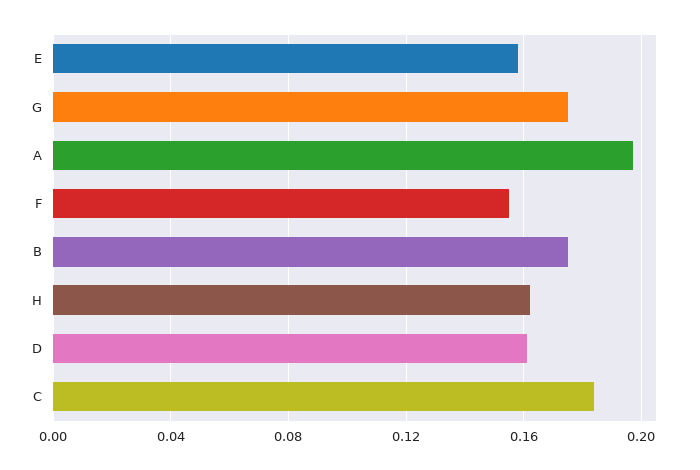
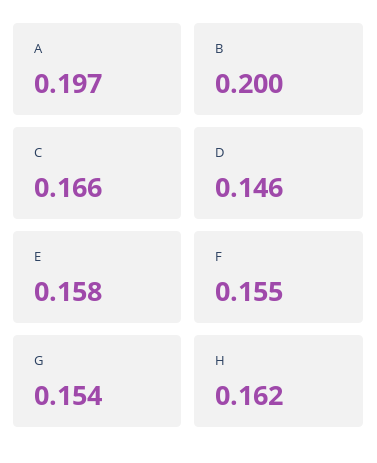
G: 0.175 -> 0.154
B: 0.175 -> 0.2
D: 0.16 -> 0.146
C: 0.185 -> 0.166

